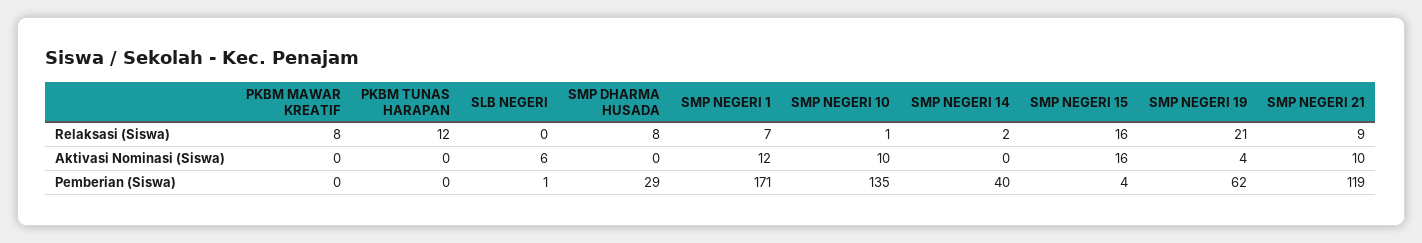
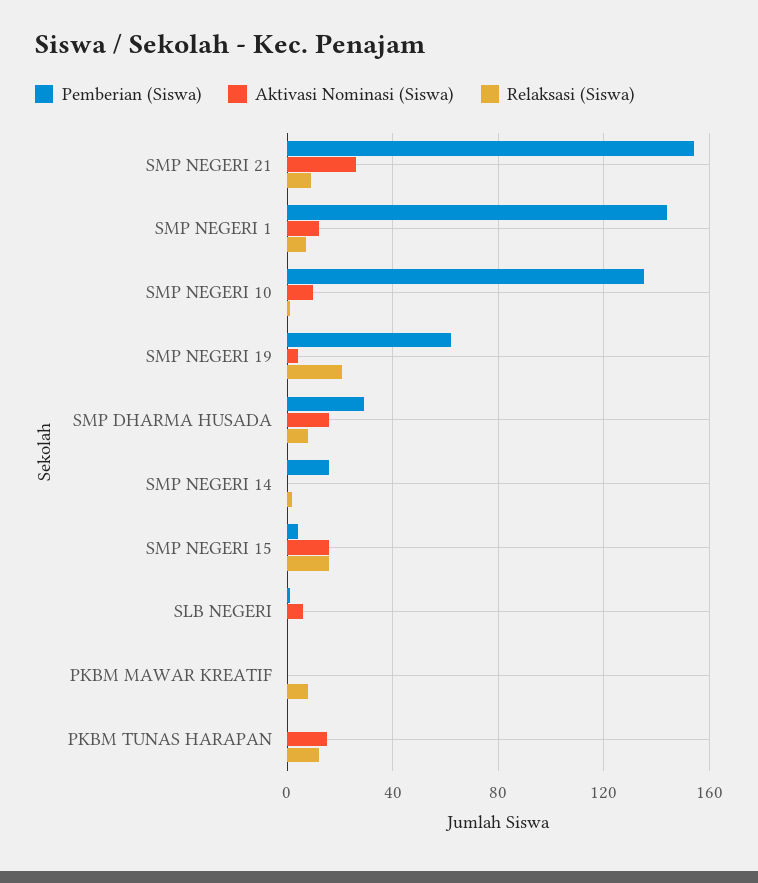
Aktivasi Nominasi (Siswa), PKBM TUNAS HARAPAN: 0 -> 15
Aktivasi Nominasi (Siswa), SMP DHARMA HUSADA: 0 -> 15
Aktivasi Nominasi (Siswa), SMP NEGERI 21: 10 -> 25
Pemberian (Siswa), SMP NEGERI 1: 171 -> 145
Pemberian (Siswa), SMP NEGERI 14: 40 -> 15
Pemberian (Siswa), SMP NEGERI 21: 119 -> 155

